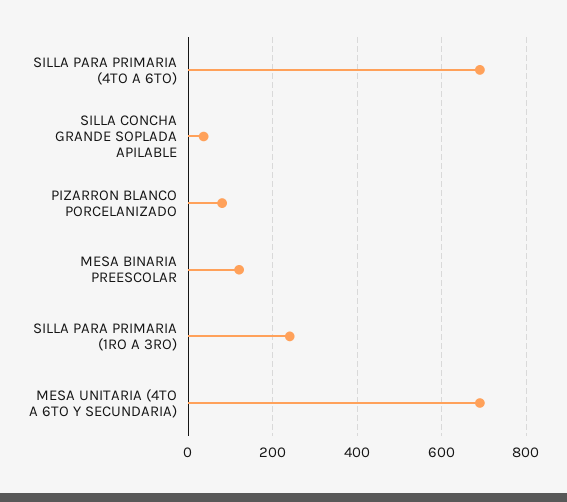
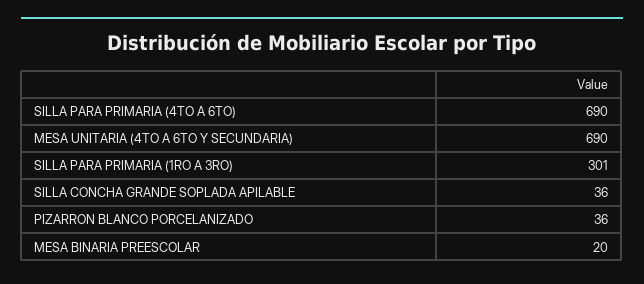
PIZARRON BLANCO PORCELANIZADO: 80 -> 36
MESA BINARIA PREESCOLAR: 120 -> 20
SILLA PARA PRIMARIA (1RO A 3RO): 240 -> 301

